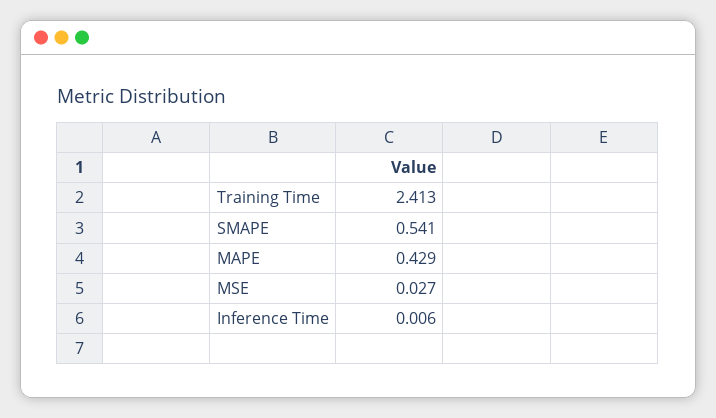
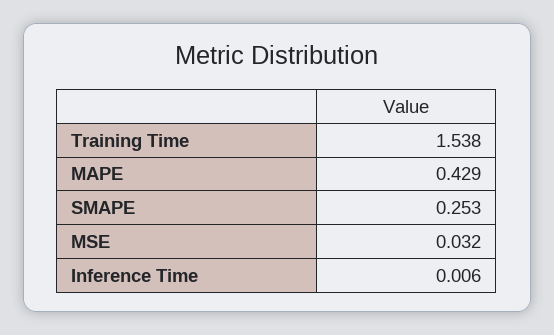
Training Time: 2.413 -> 1.538
SMAPE: 0.541 -> 0.253
MSE: 0.027 -> 0.032

